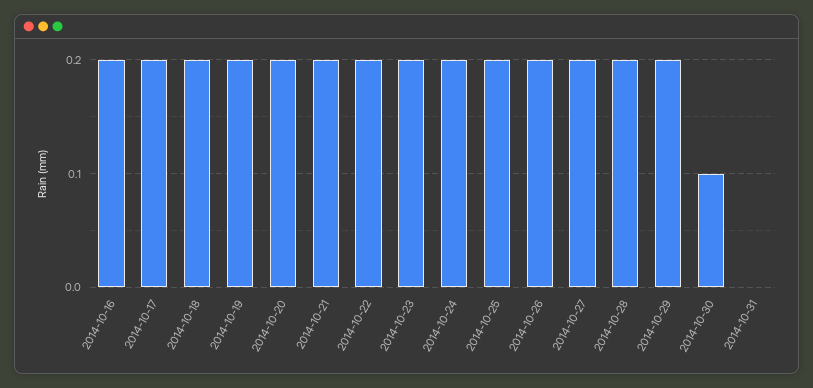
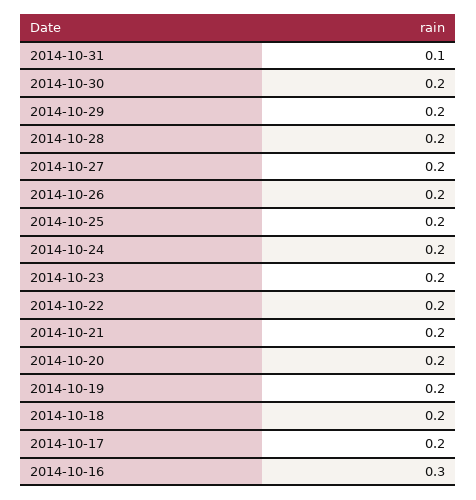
2014-10-16: 0.2 -> 0.3
2014-10-30: 0.1 -> 0.2
2014-10-31: 0 -> 0.1

